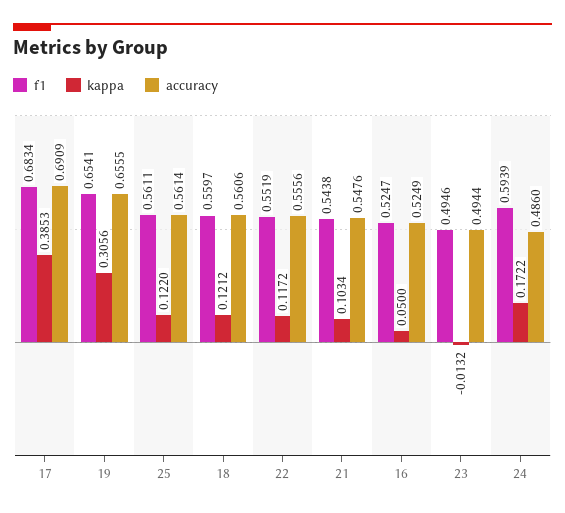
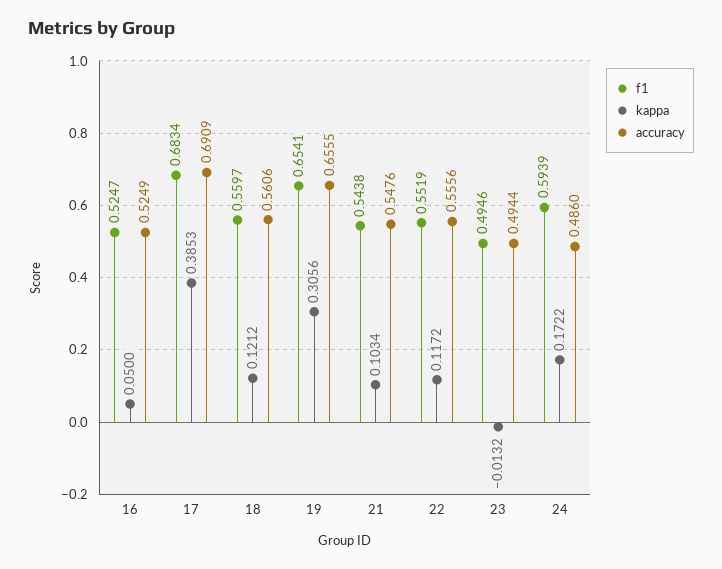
f1, 25: 0.5611 -> none
kappa, 25: 0.122 -> none
accuracy, 25: 0.5614 -> none

